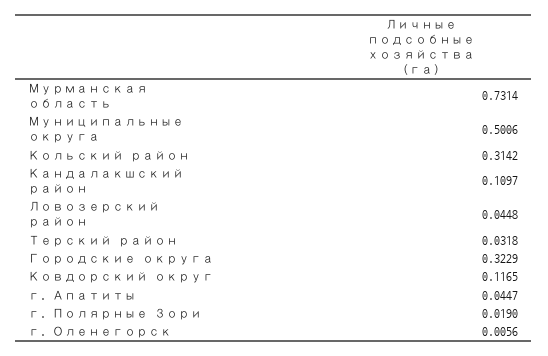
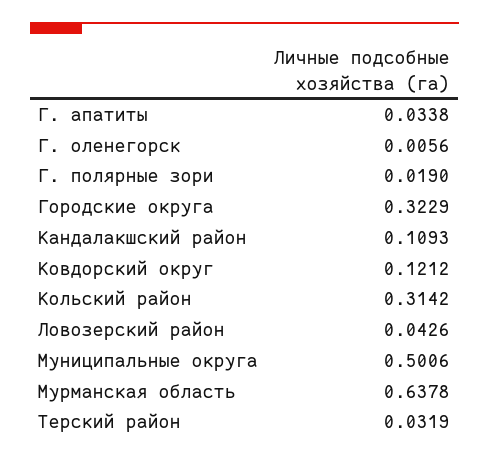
Мурманская область: 0.7314 -> 0.6378
Кандалакшский район: 0.1097 -> 0.1093
Ловозерский район: 0.0448 -> 0.0426
Терский район: 0.0318 -> 0.0319
Ковдорский округ: 0.1165 -> 0.1212
г. Апатиты: 0.0447 -> 0.0338

